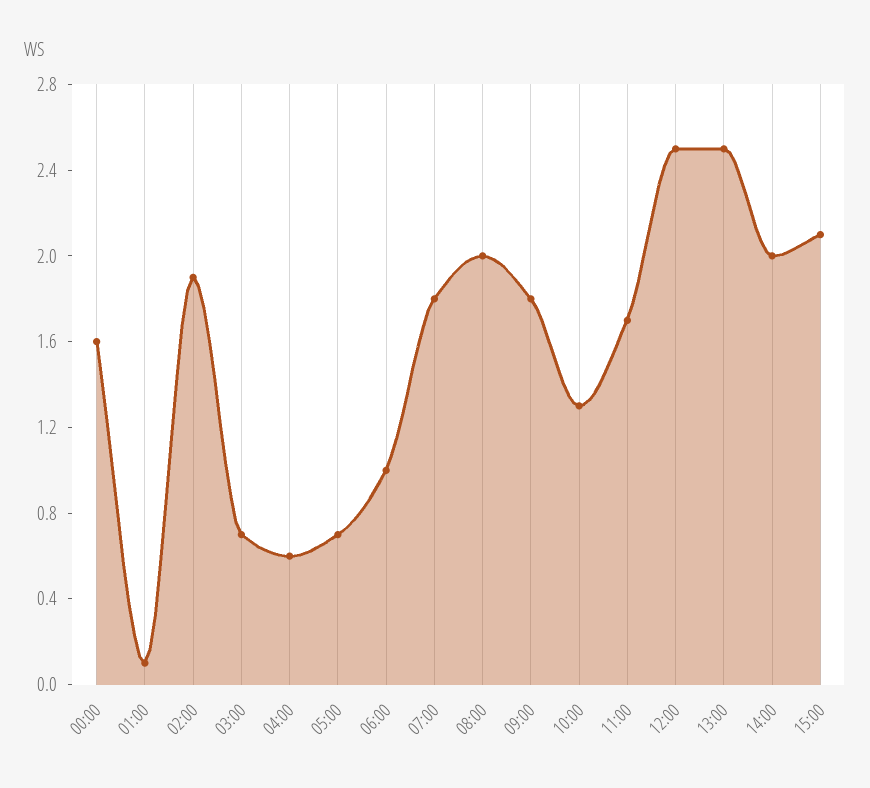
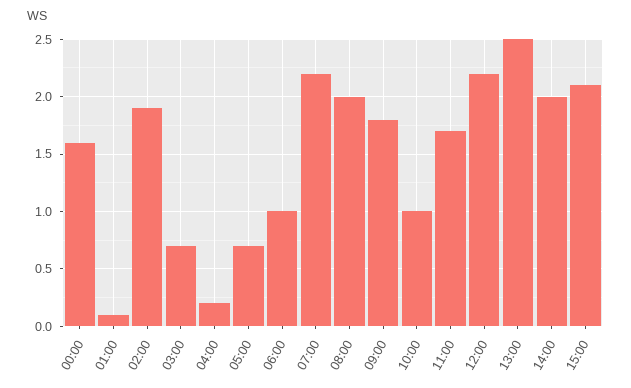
04:00: 0.6 -> 0.2
07:00: 1.8 -> 2.2
10:00: 1.3 -> 1
12:00: 2.5 -> 2.2

